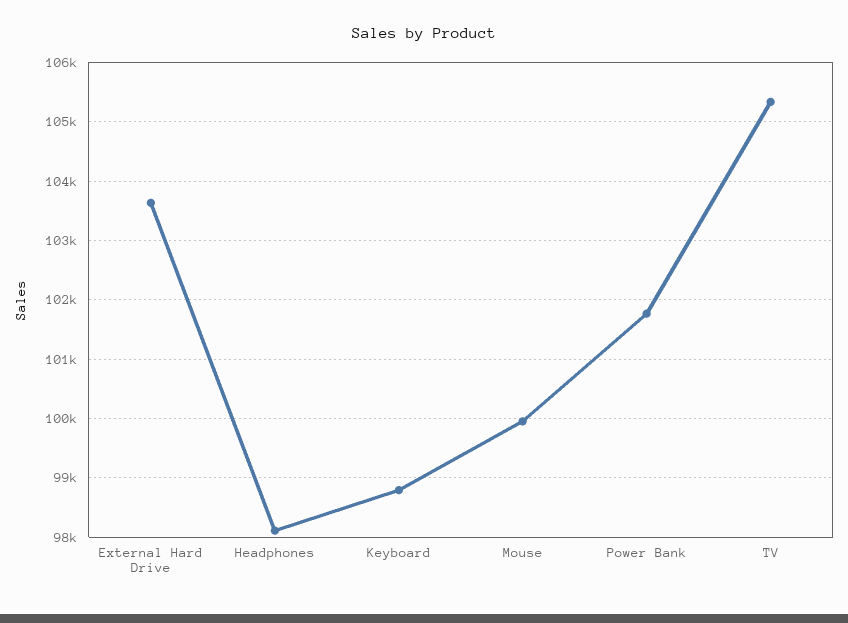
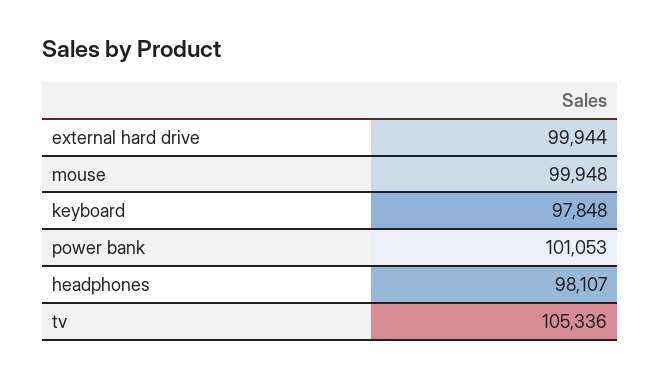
External Hard Drive: 103600 -> 99944
Keyboard: 98800 -> 97848
Power Bank: 101800 -> 101053

